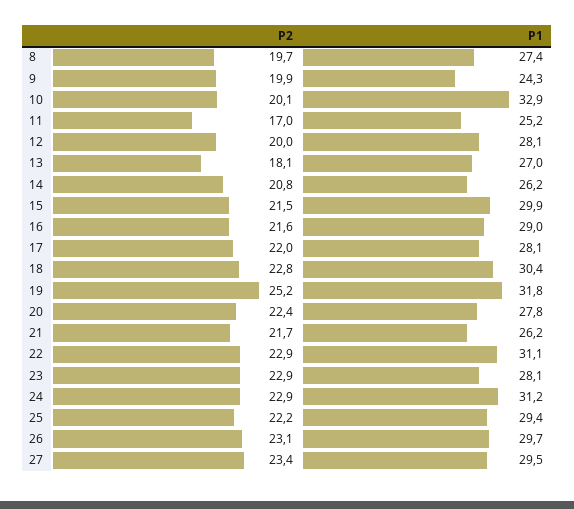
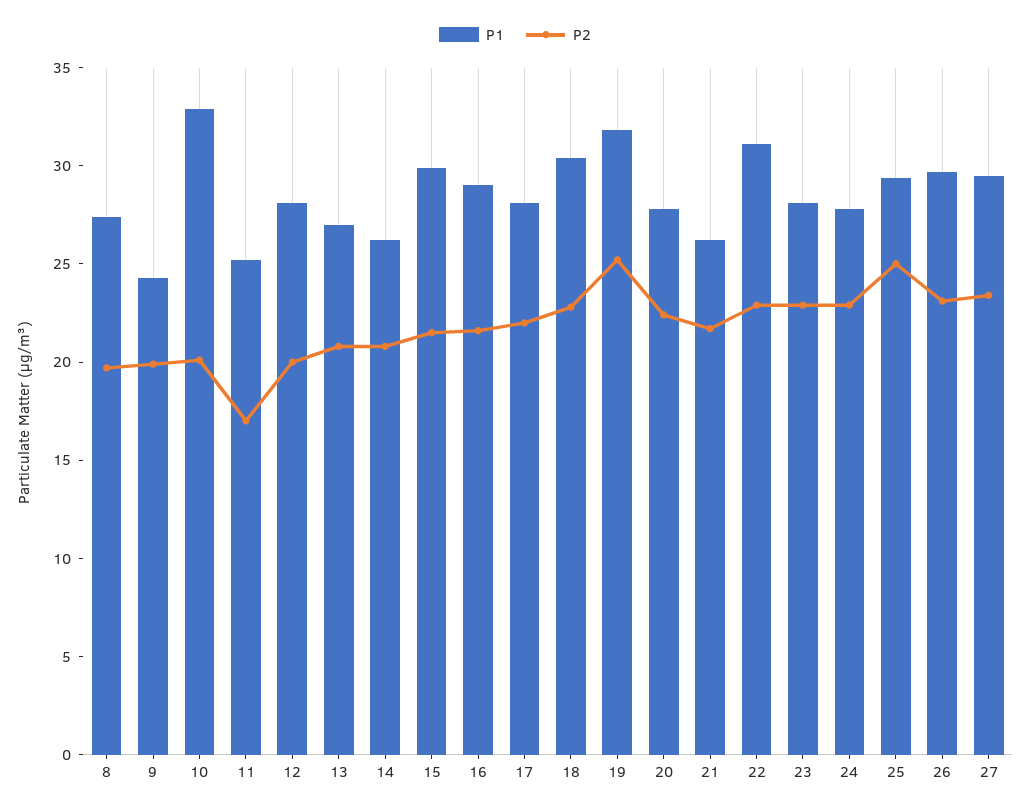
P2, 13: 18.1 -> 21
P1, 24: 31.2 -> 28
P2, 25: 22.2 -> 25

